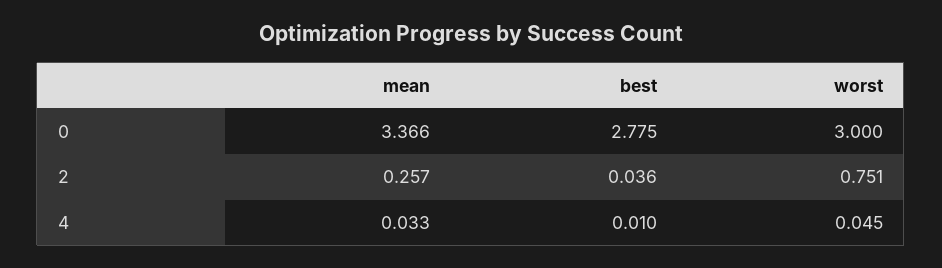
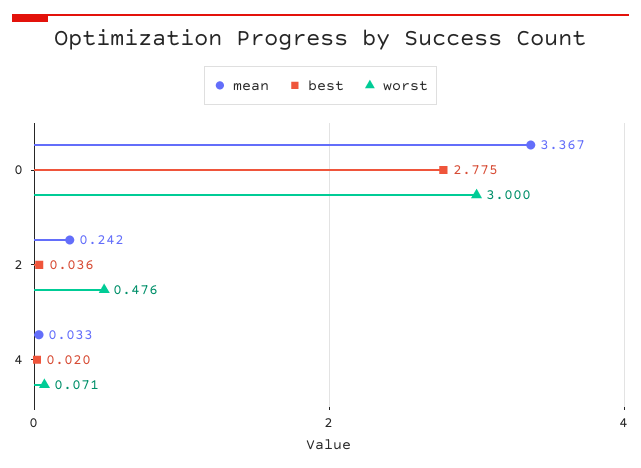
mean, 0: 3.366 -> 3.367
mean, 2: 0.257 -> 0.242
worst, 2: 0.751 -> 0.476
best, 4: 0.01 -> 0.02
worst, 4: 0.045 -> 0.071

